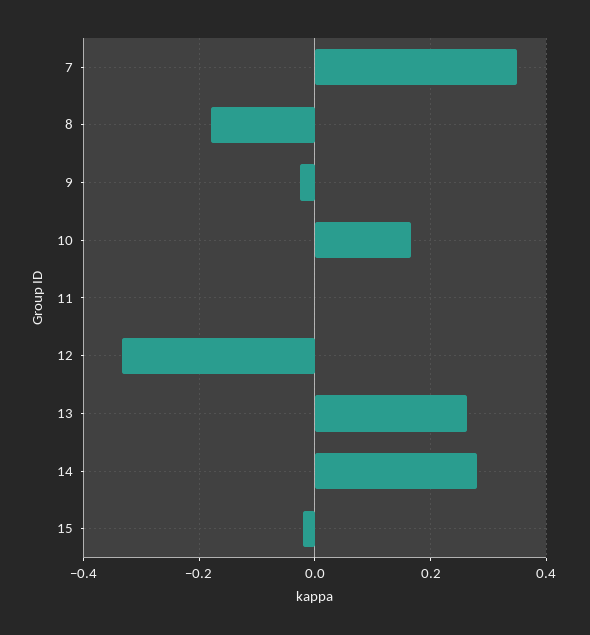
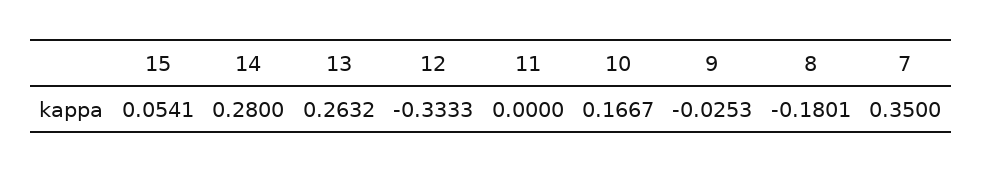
15: -0.02 -> 0.0541

